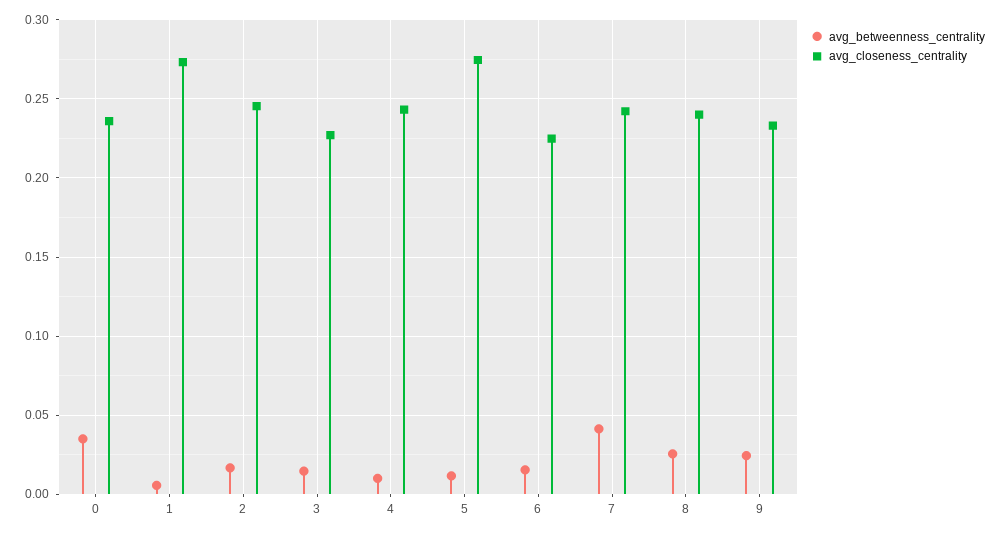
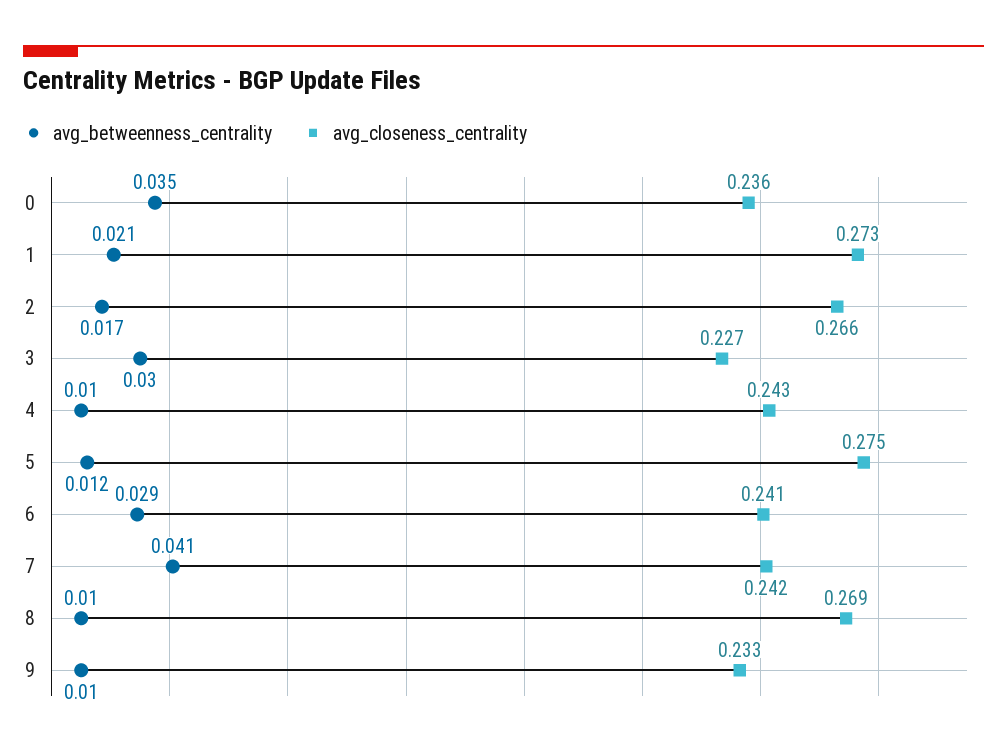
avg_betweenness_centrality, 1: 0.005 -> 0.021
avg_closeness_centrality, 2: 0.245 -> 0.266
avg_betweenness_centrality, 3: 0.015 -> 0.03
avg_betweenness_centrality, 6: 0.015 -> 0.029
avg_closeness_centrality, 6: 0.225 -> 0.241
avg_betweenness_centrality, 8: 0.025 -> 0.01
avg_closeness_centrality, 8: 0.24 -> 0.269
avg_betweenness_centrality, 9: 0.025 -> 0.01

